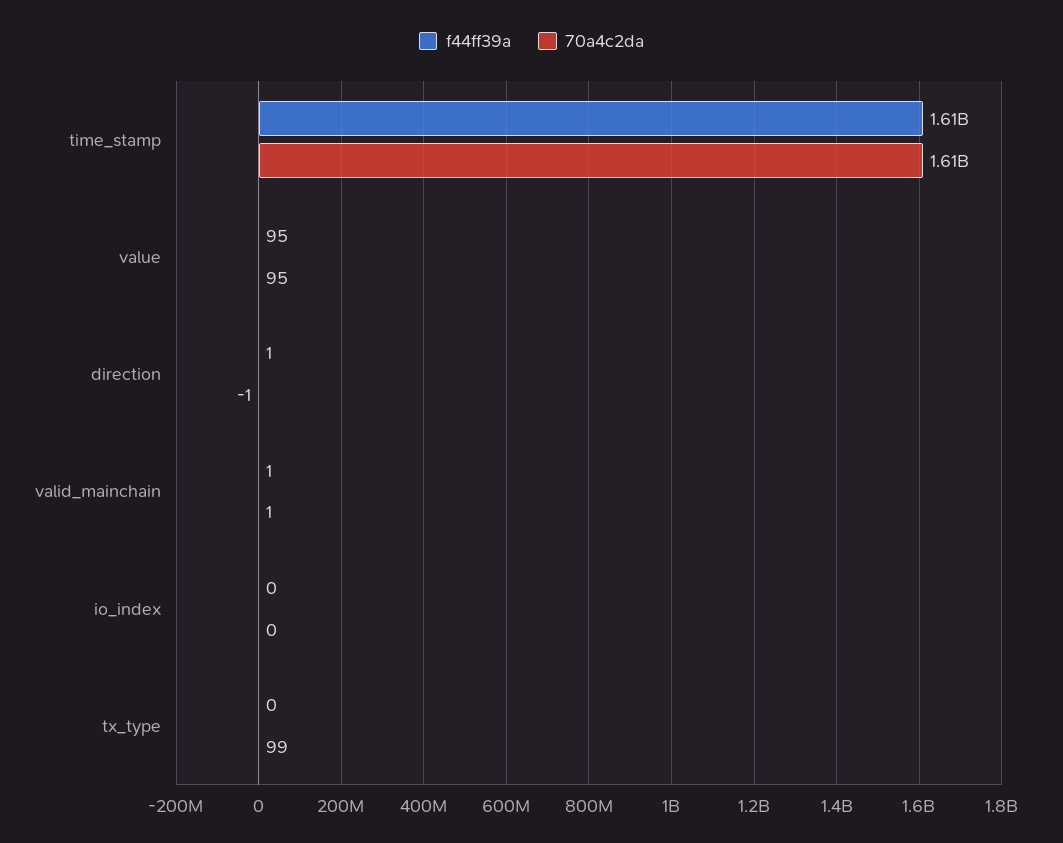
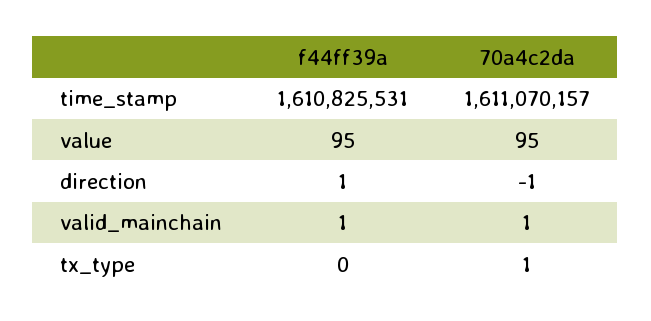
f44ff39a, io_index: 0 -> none
70a4c2da, io_index: 0 -> none
70a4c2da, tx_type: 99 -> 1

